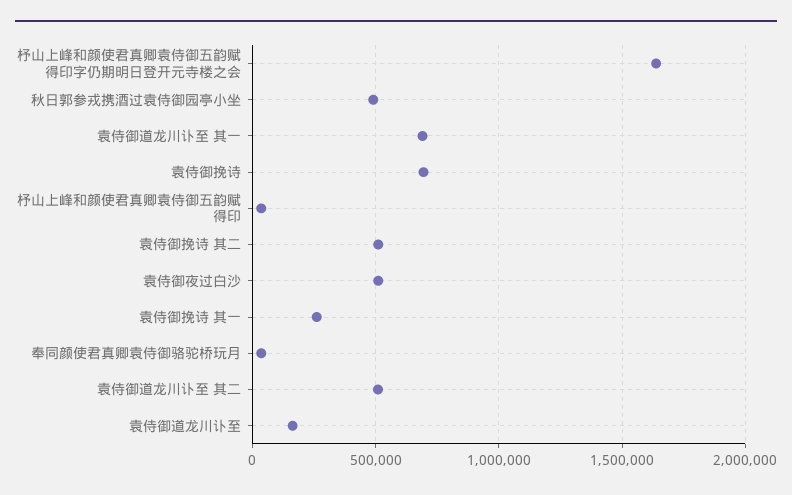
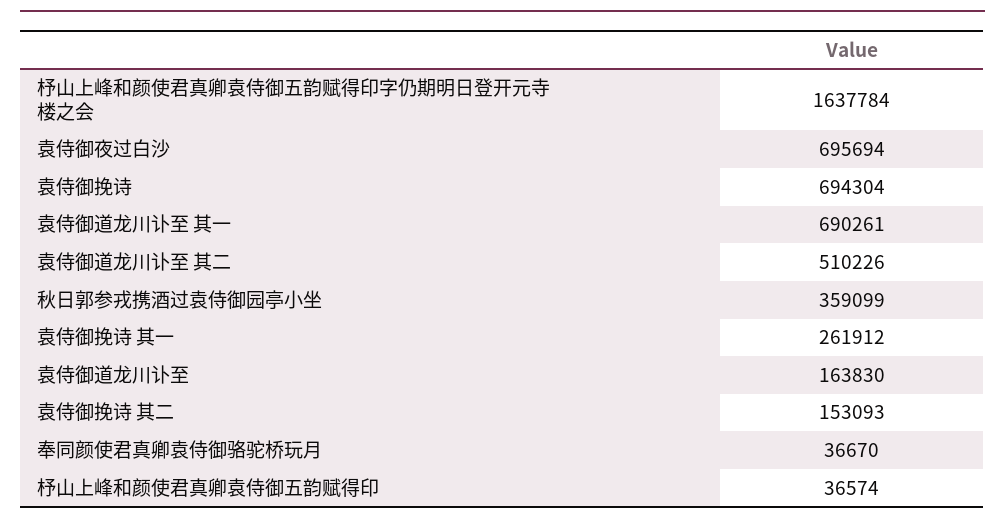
秋日郭参戎携酒过袁侍御园亭小坐: 500000 -> 359099
袁侍御挽诗 其二: 500000 -> 153093
袁侍御夜过白沙: 500000 -> 695694

